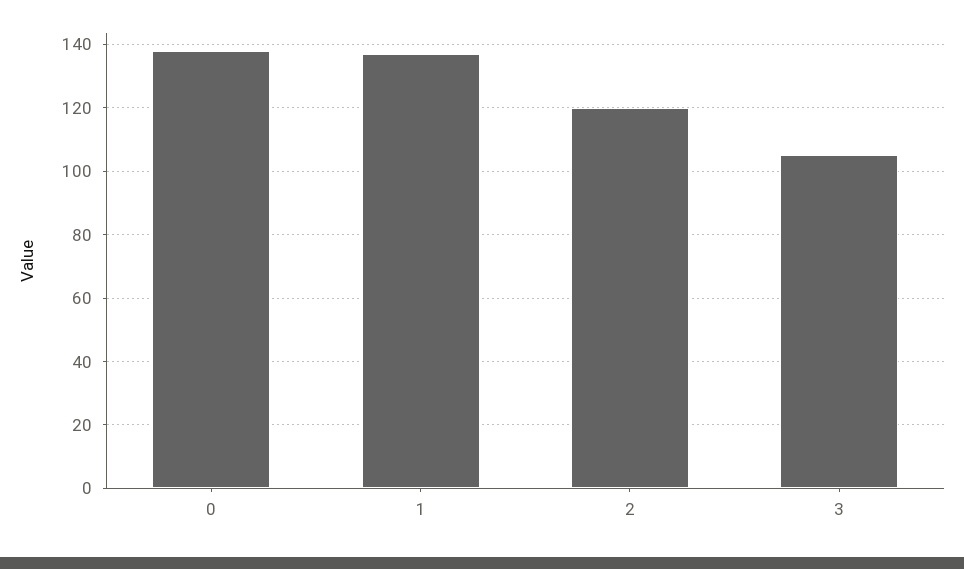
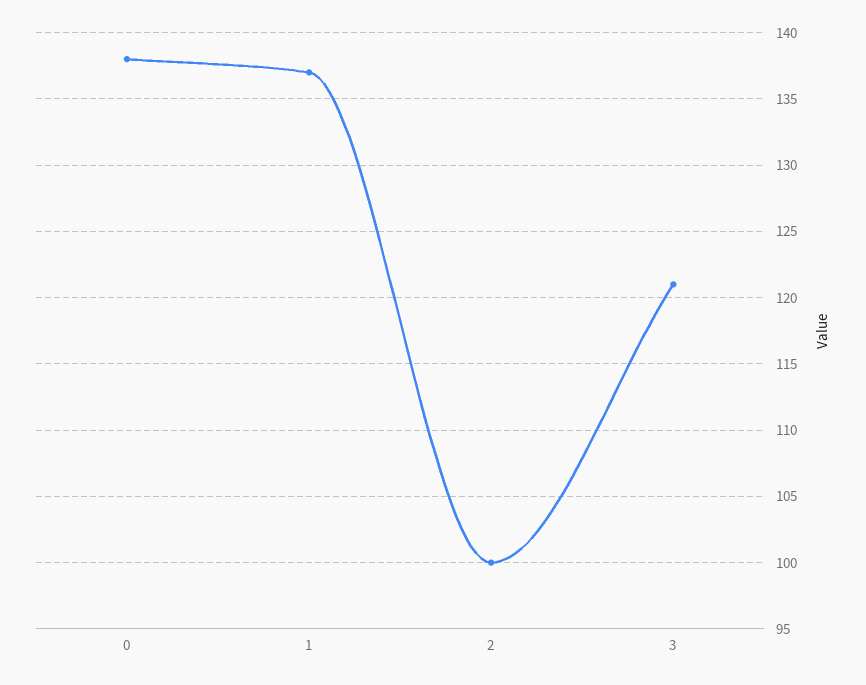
2: 120 -> 100
3: 105 -> 121

